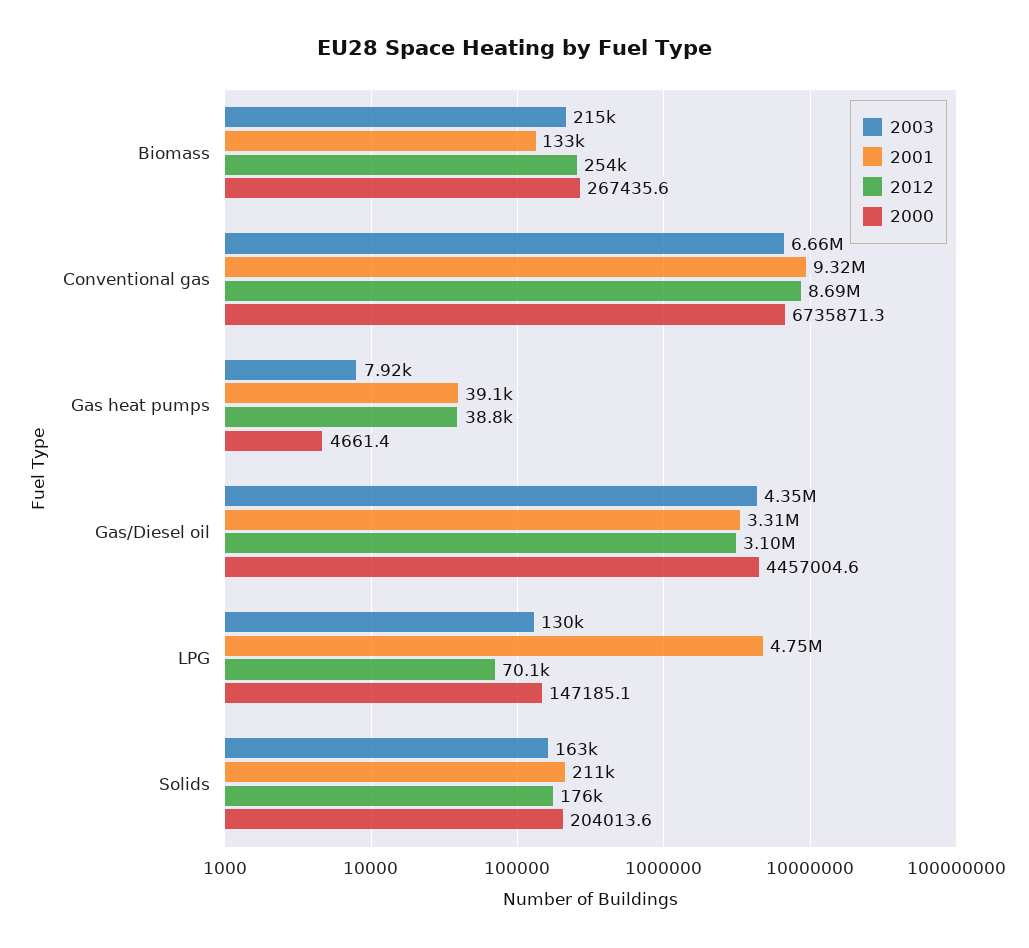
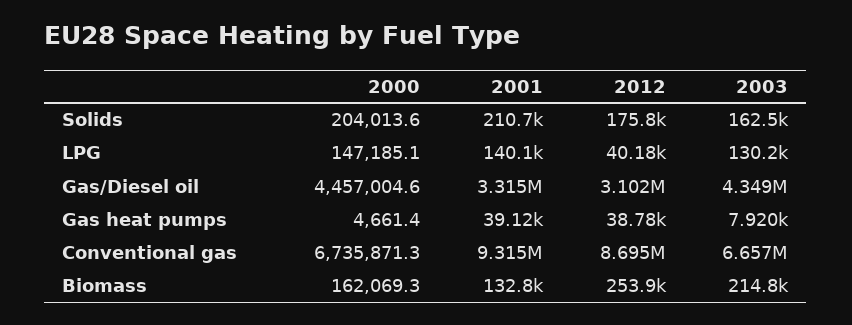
2000, Biomass: 267435.6 -> 162069.3
2001, LPG: 4750000 -> 140100
2012, LPG: 70100 -> 40180

